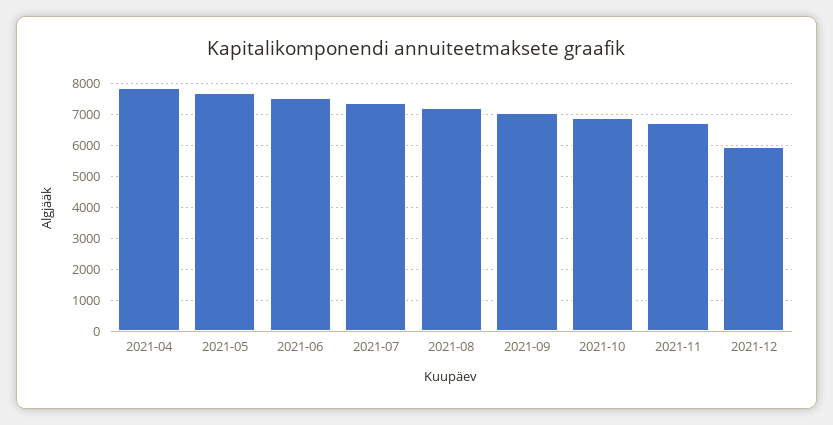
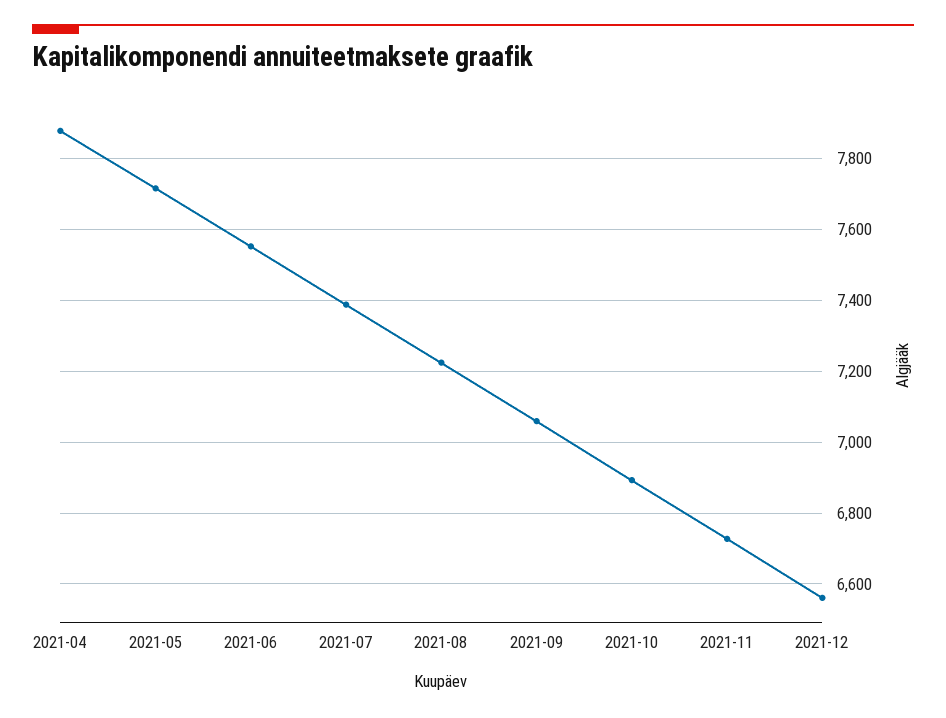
2021-12: 6000 -> 6560

